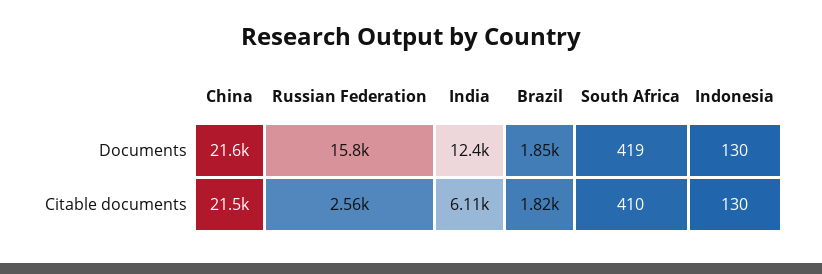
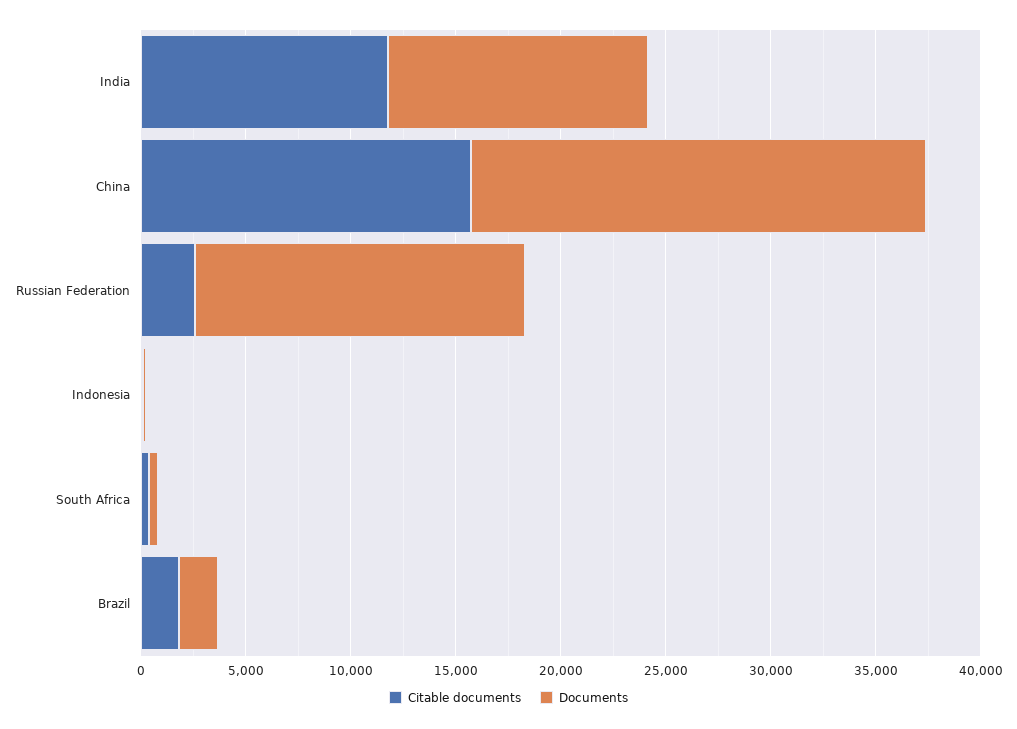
Citable documents, China: 21500 -> 16000
Citable documents, India: 6110 -> 12000

